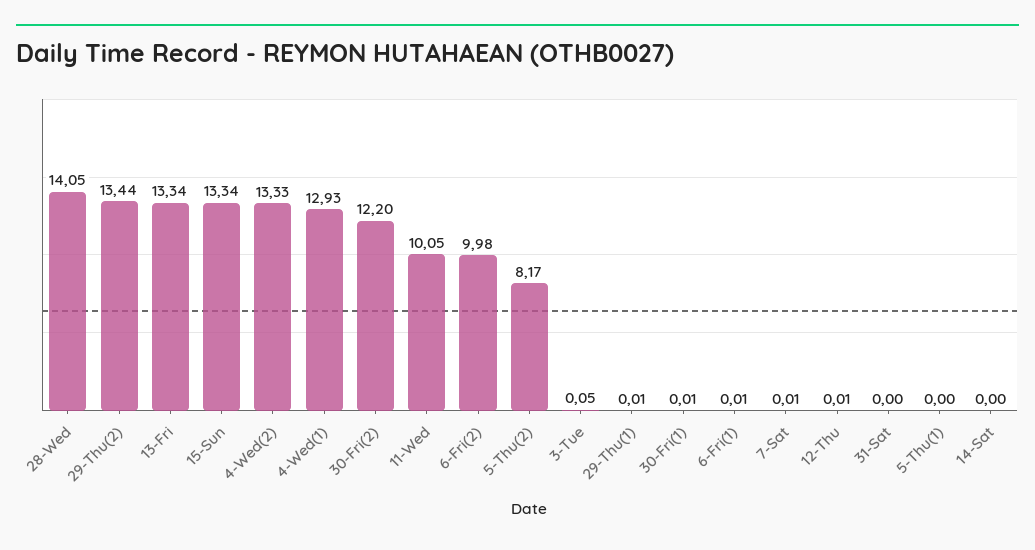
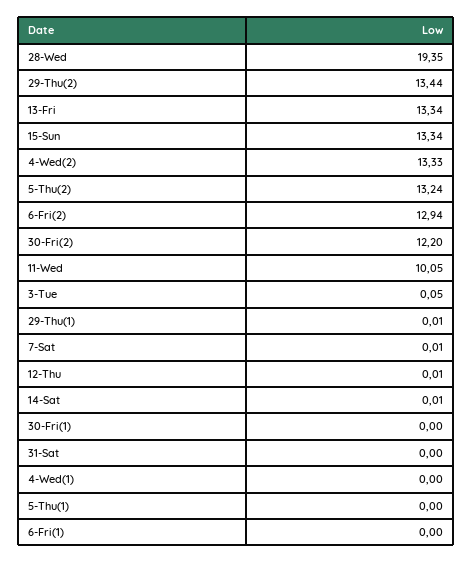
28-Wed: 14.05 -> 19.35
4-Wed(1): 12.93 -> 0
6-Fri(2): 9.98 -> 12.94
5-Thu(2): 8.17 -> 13.24
30-Fri(1): 0.01 -> 0
6-Fri(1): 0.01 -> 0
14-Sat: 0 -> 0.01

